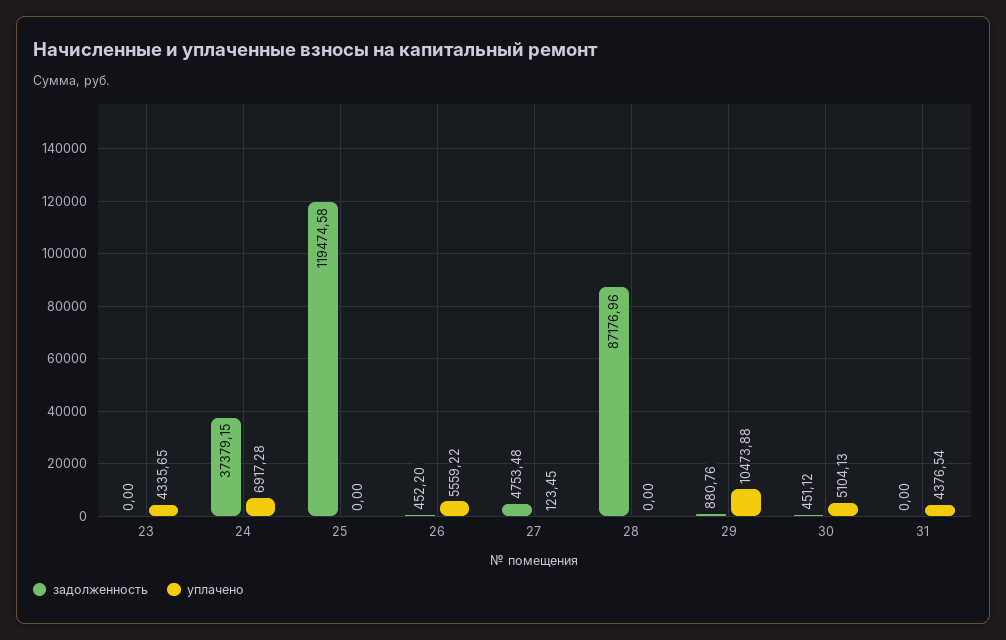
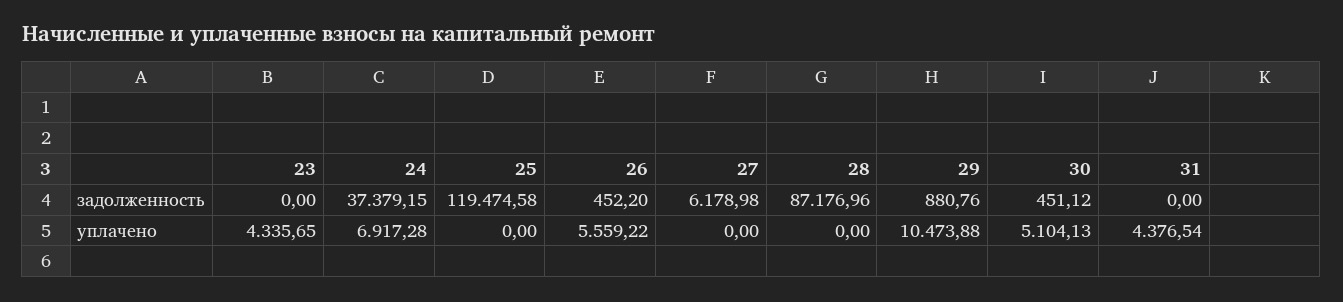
задолженность, 27: 4753.48 -> 6178.98
уплачено, 27: 123.45 -> 0

